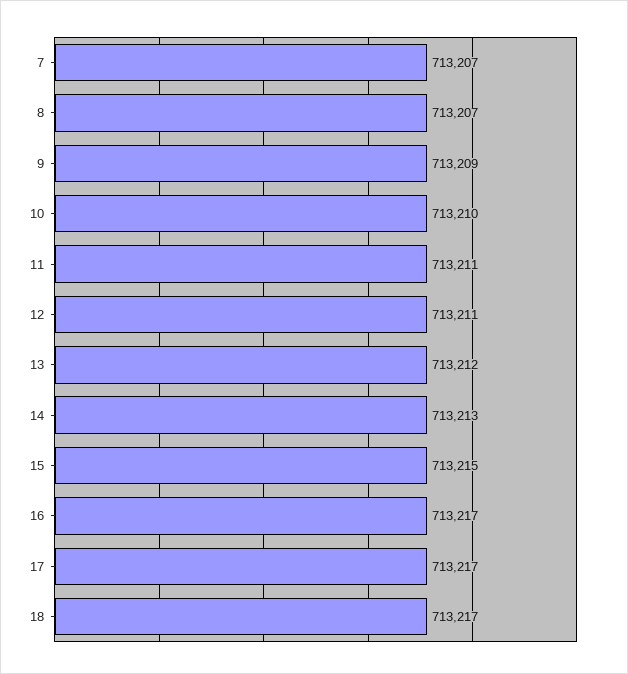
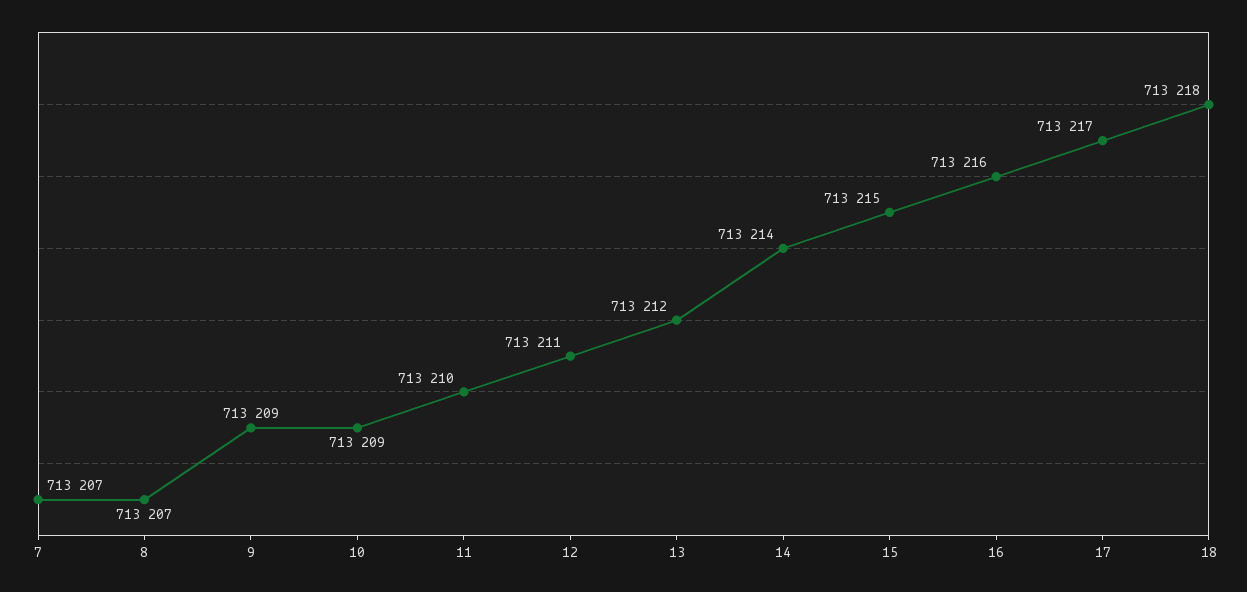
10: 713210 -> 713209
11: 713211 -> 713210
14: 713213 -> 713214
16: 713217 -> 713216
18: 713217 -> 713218

